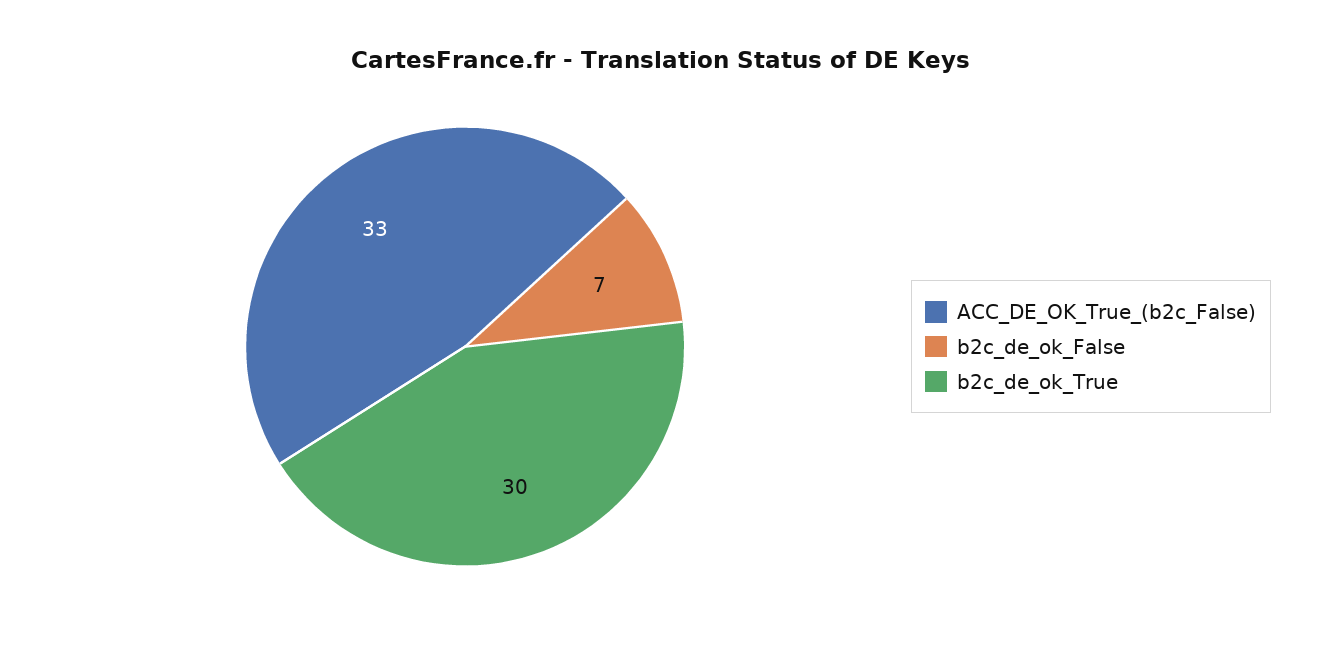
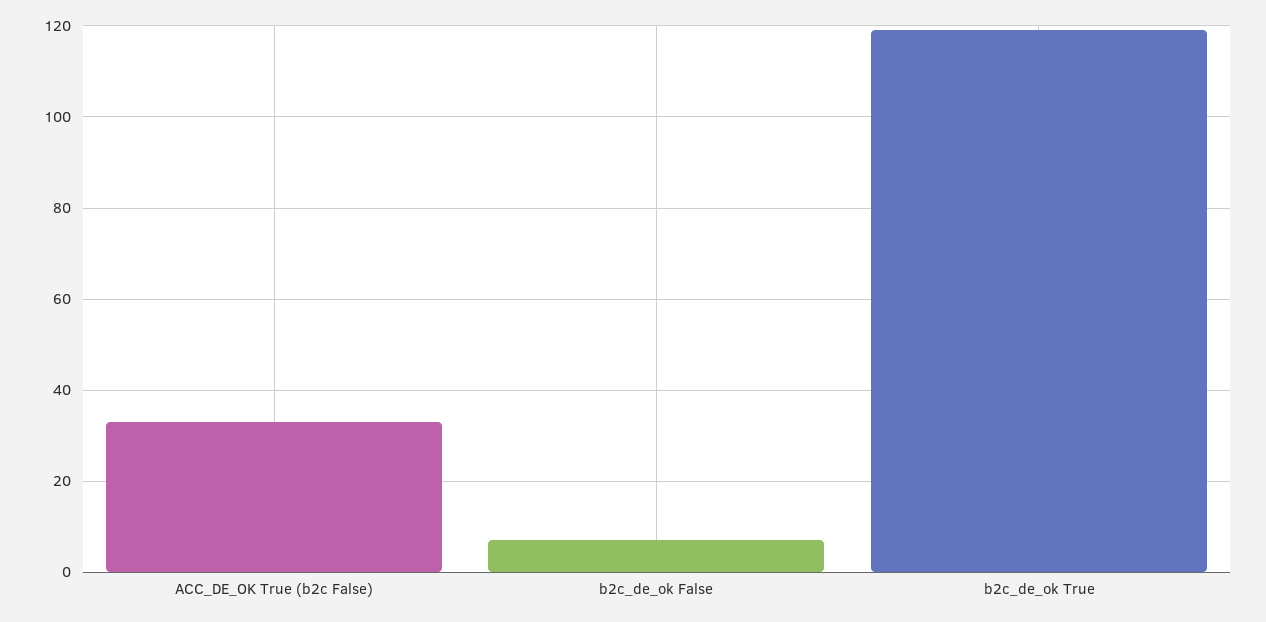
b2c_de_ok_True: 30 -> 120

